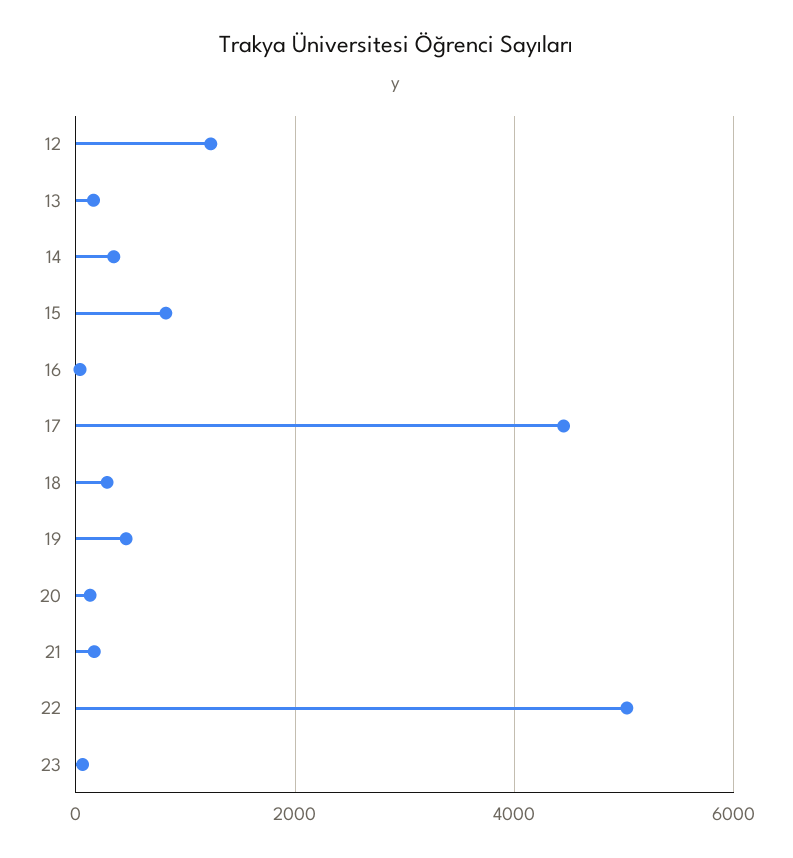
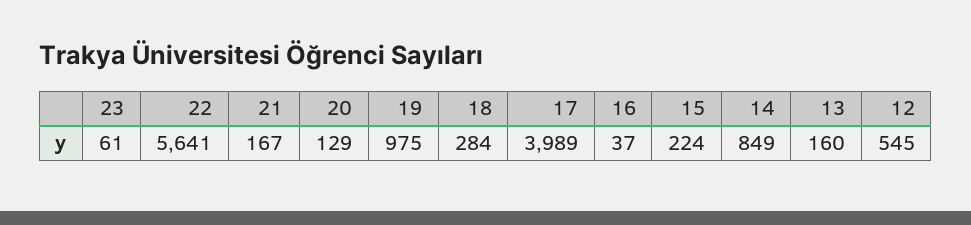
12: 1200 -> 545
14: 400 -> 849
15: 800 -> 224
17: 4400 -> 3989
19: 400 -> 975
22: 5000 -> 5641

